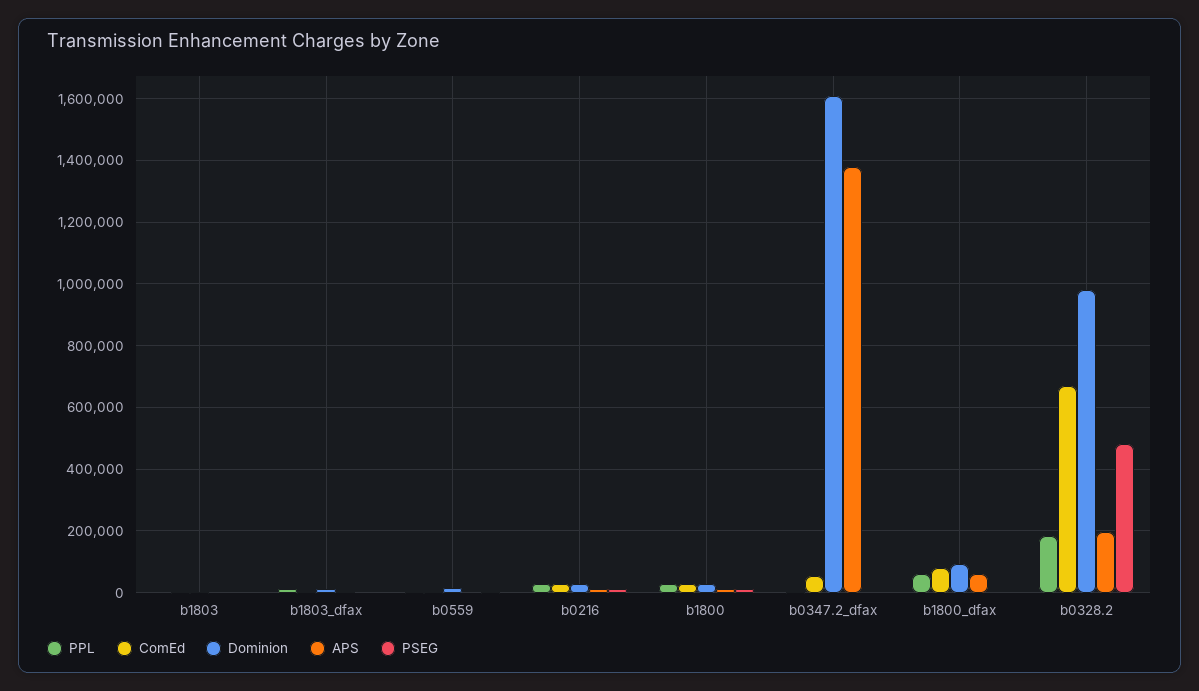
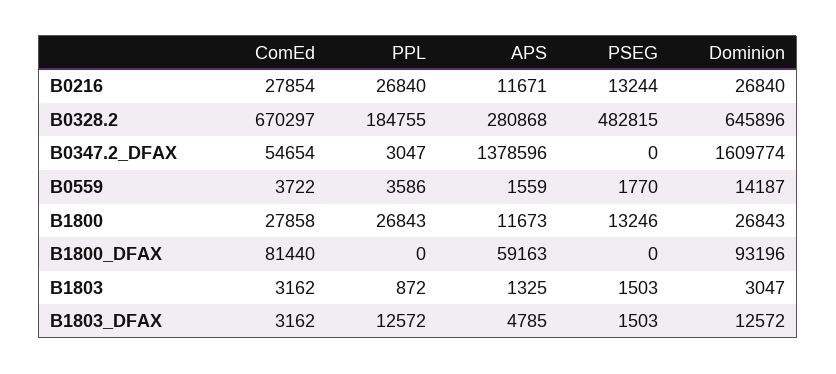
PPL, b1800_dfax: 60000 -> 0
Dominion, b0328.2: 980000 -> 645896
APS, b0328.2: 200000 -> 280868

